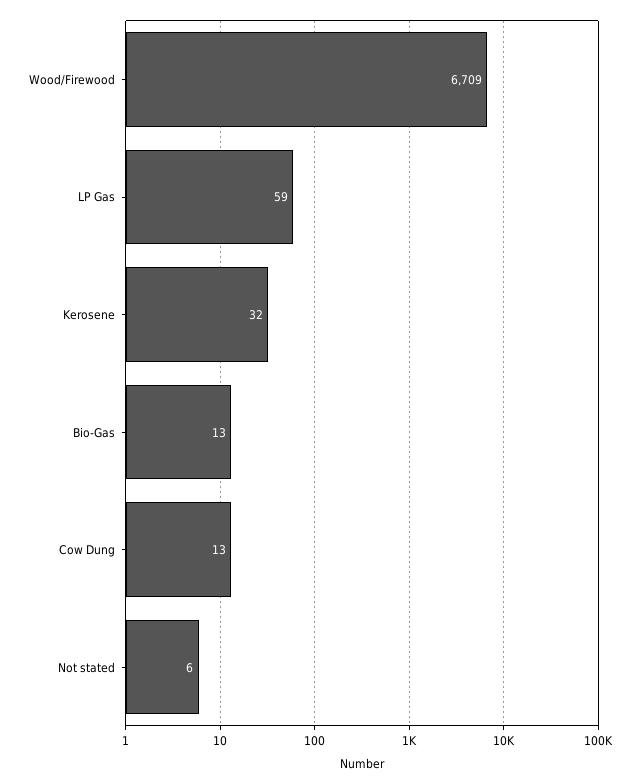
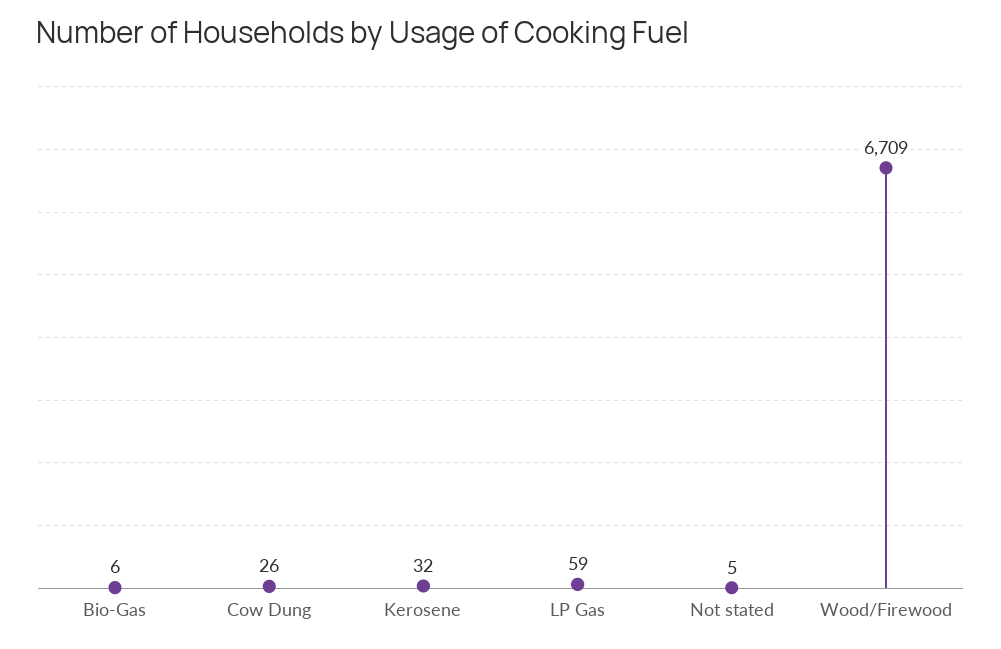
Bio-Gas: 13 -> 6
Cow Dung: 13 -> 26
Not stated: 6 -> 5

